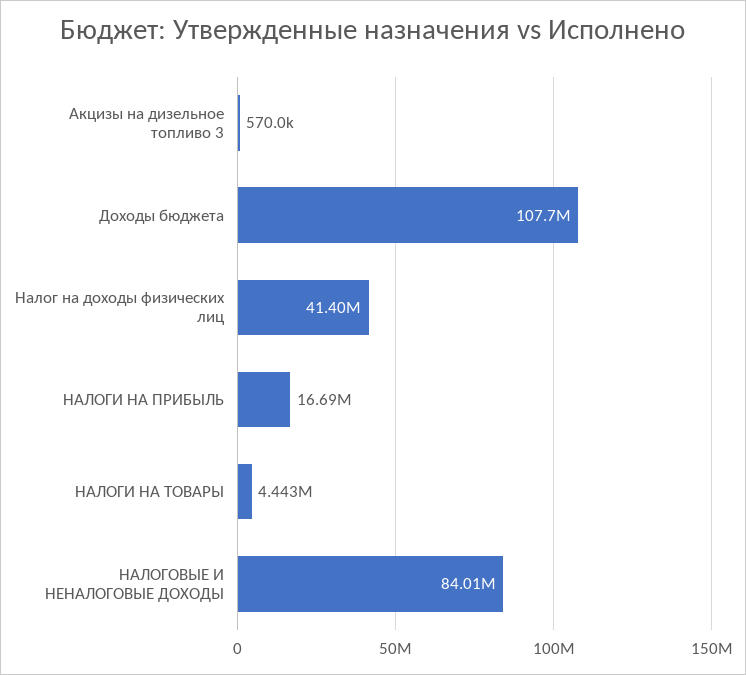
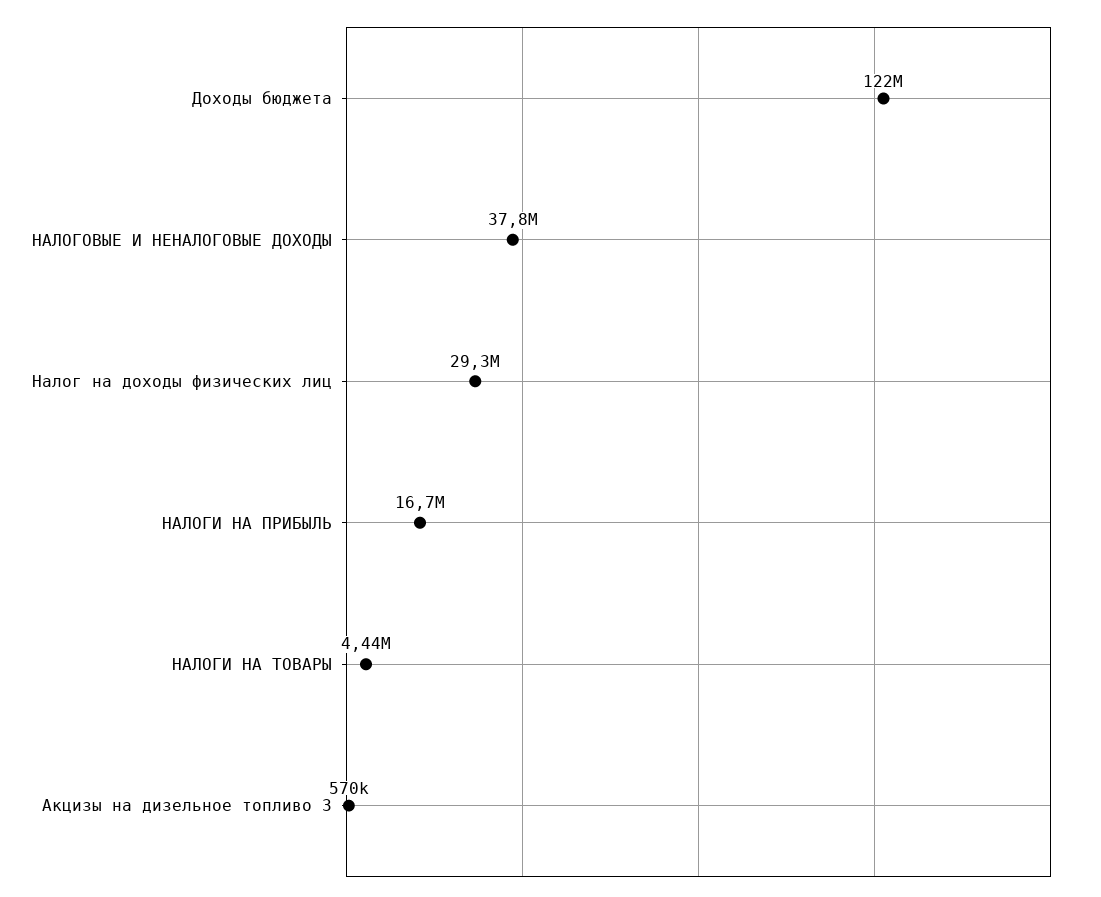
Доходы бюджета: 107700000 -> 122000000
Налог на доходы физических лиц: 41400000 -> 29300000
НАЛОГОВЫЕ И НЕНАЛОГОВЫЕ ДОХОДЫ: 84010000 -> 37800000

